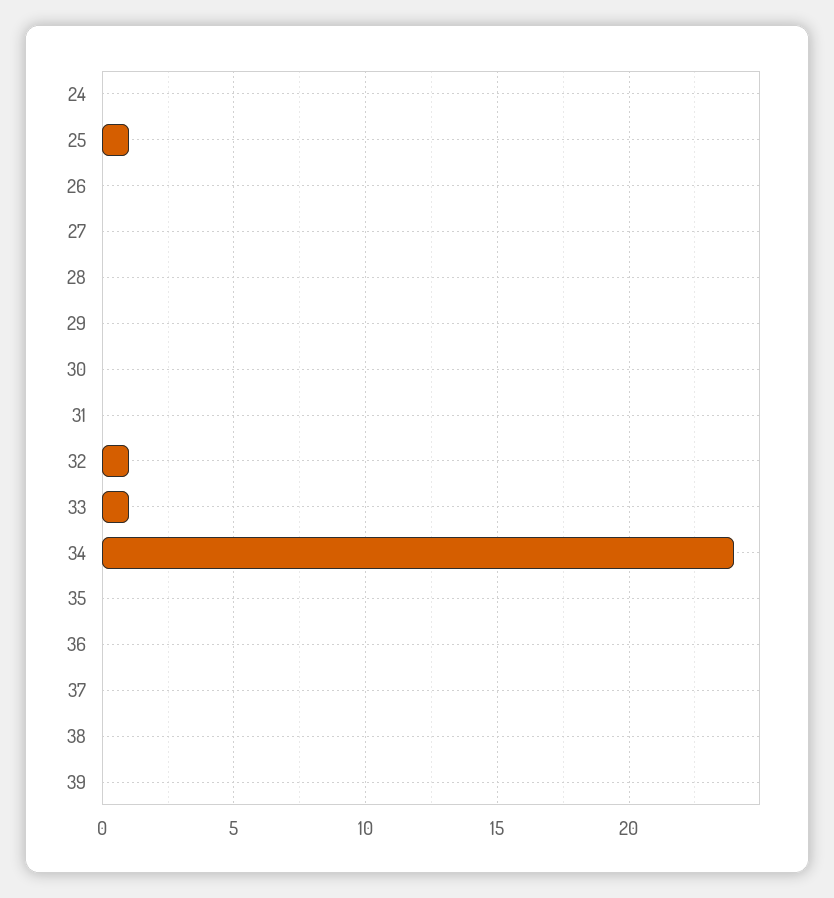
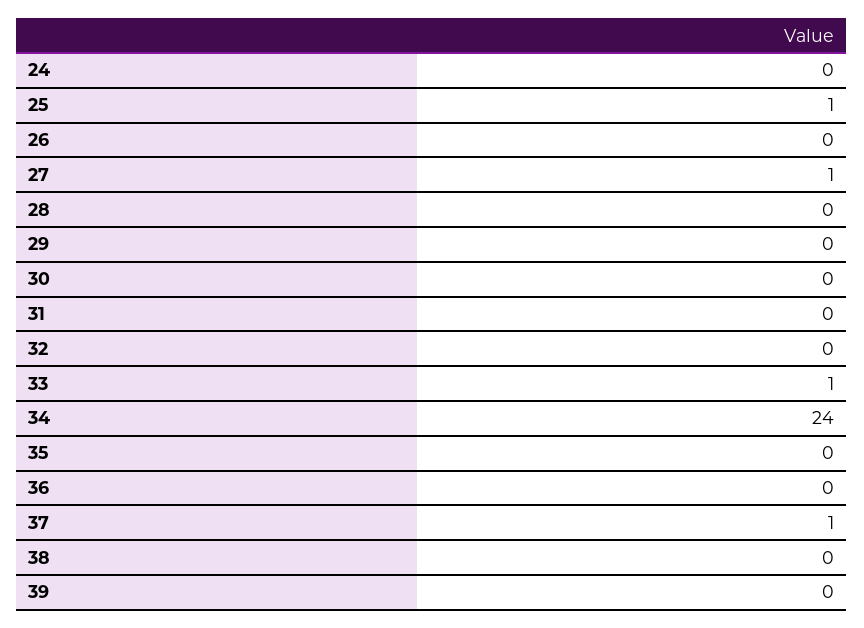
27: 0 -> 1
32: 1 -> 0
37: 0 -> 1

